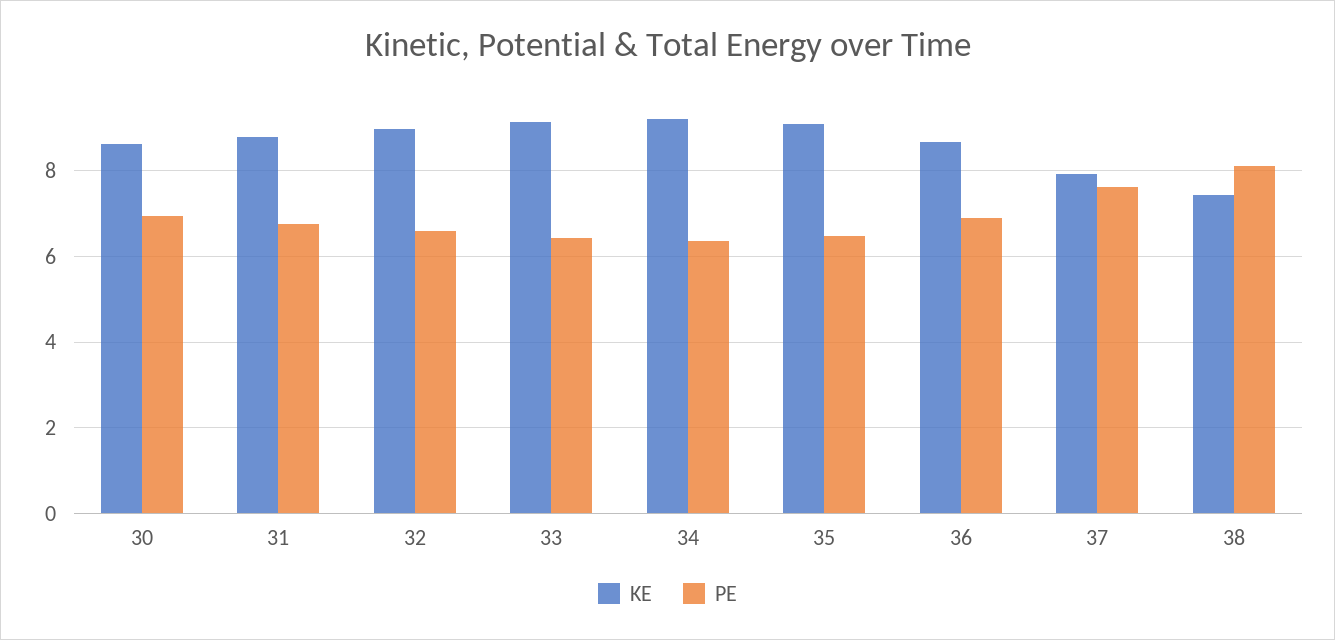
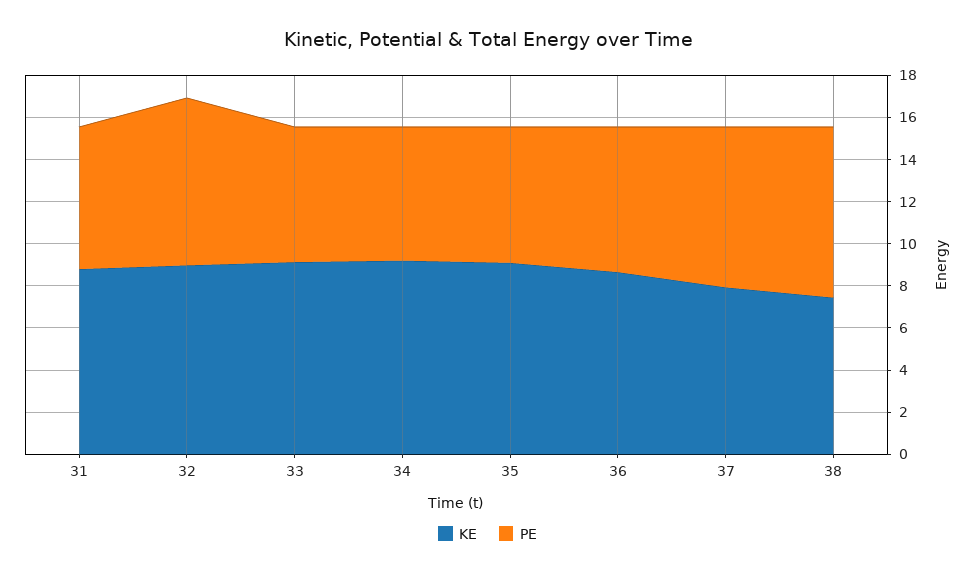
KE, 30: 8.6 -> none
PE, 30: 7 -> none
PE, 32: 6.6 -> 8

